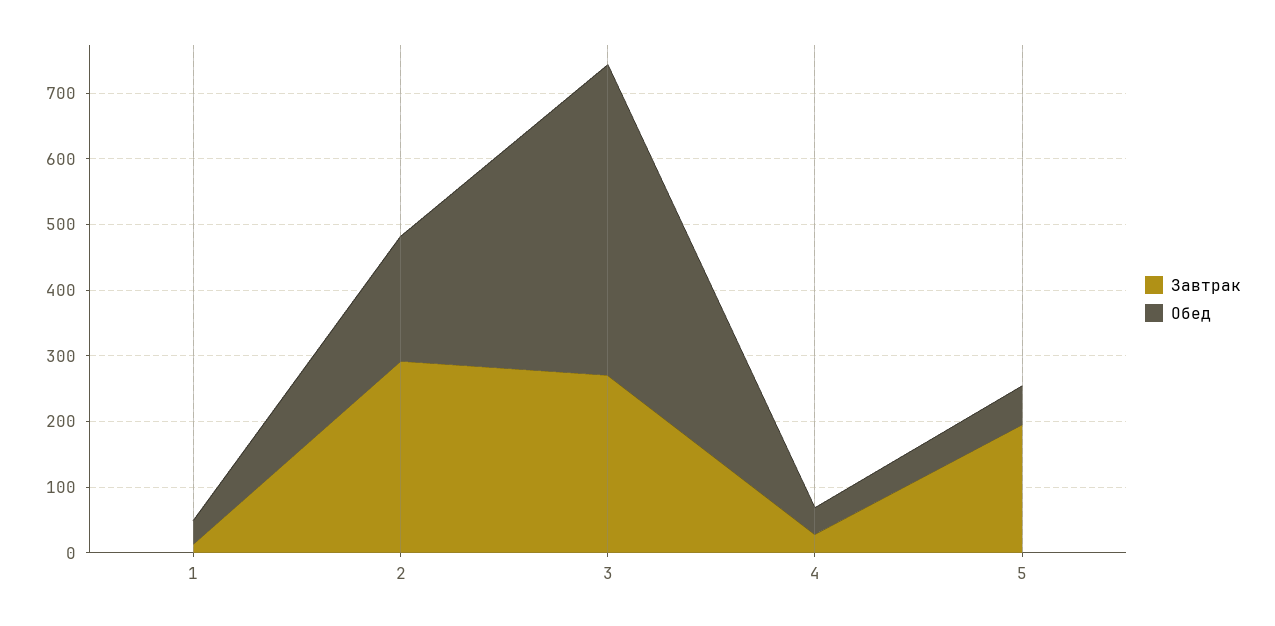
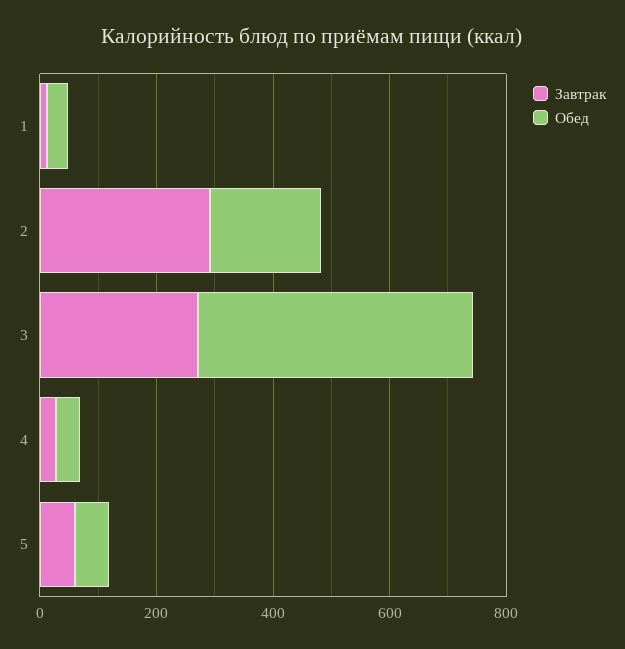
Завтрак, 5: 200 -> 50

